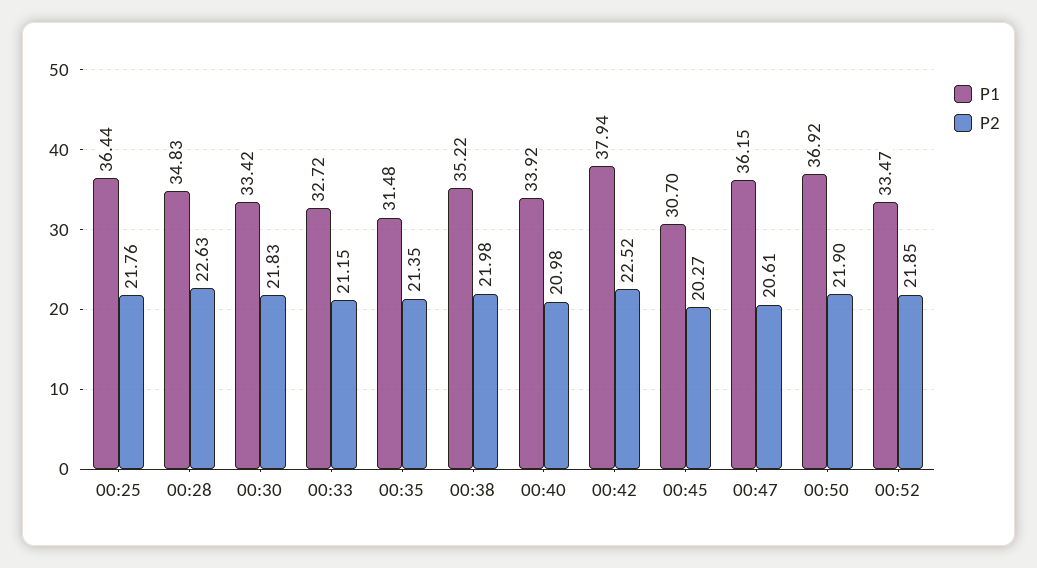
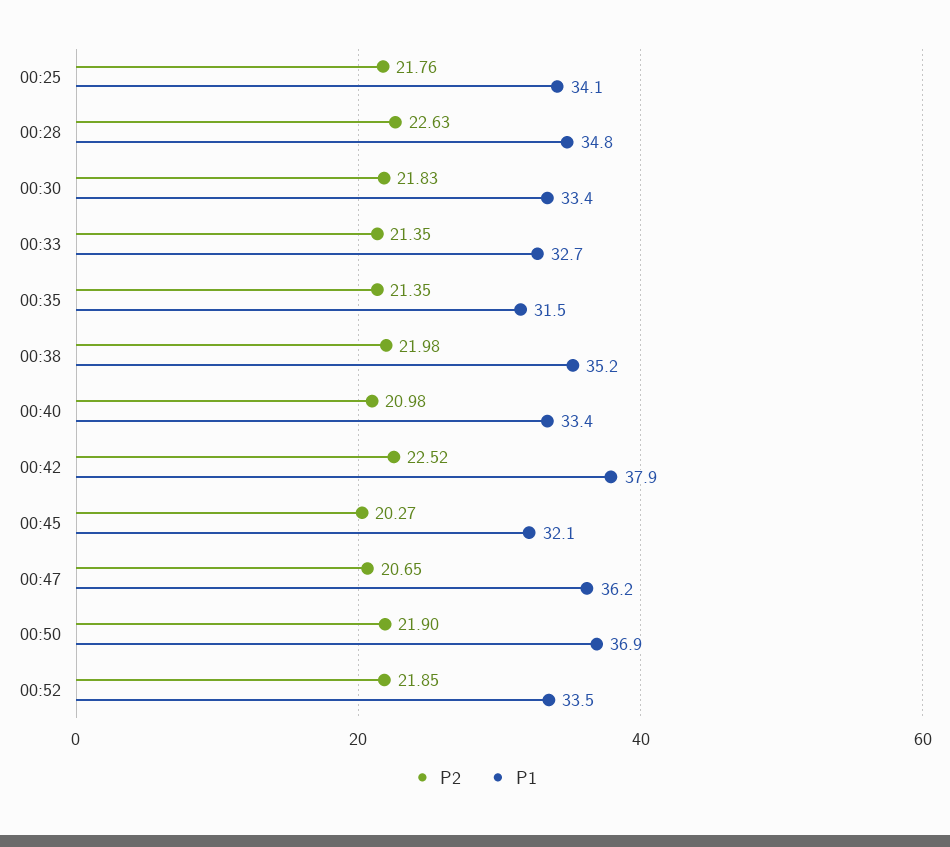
P1, 00:25: 36.44 -> 34.1
P2, 00:33: 21.15 -> 21.35
P1, 00:40: 33.92 -> 33.4
P1, 00:45: 30.7 -> 32.1
P2, 00:47: 20.61 -> 20.65

